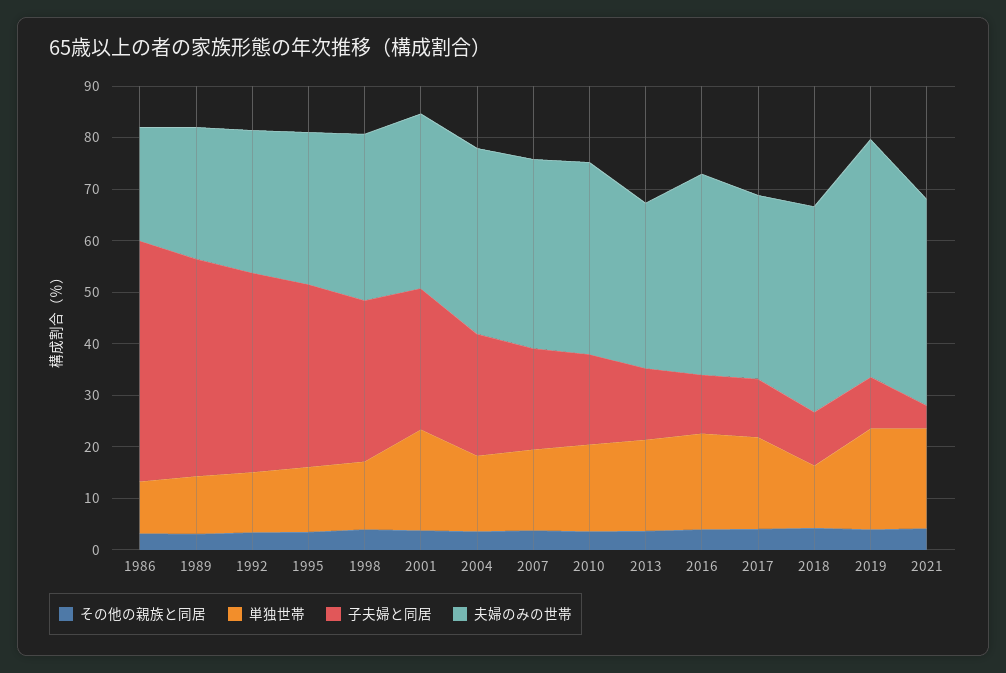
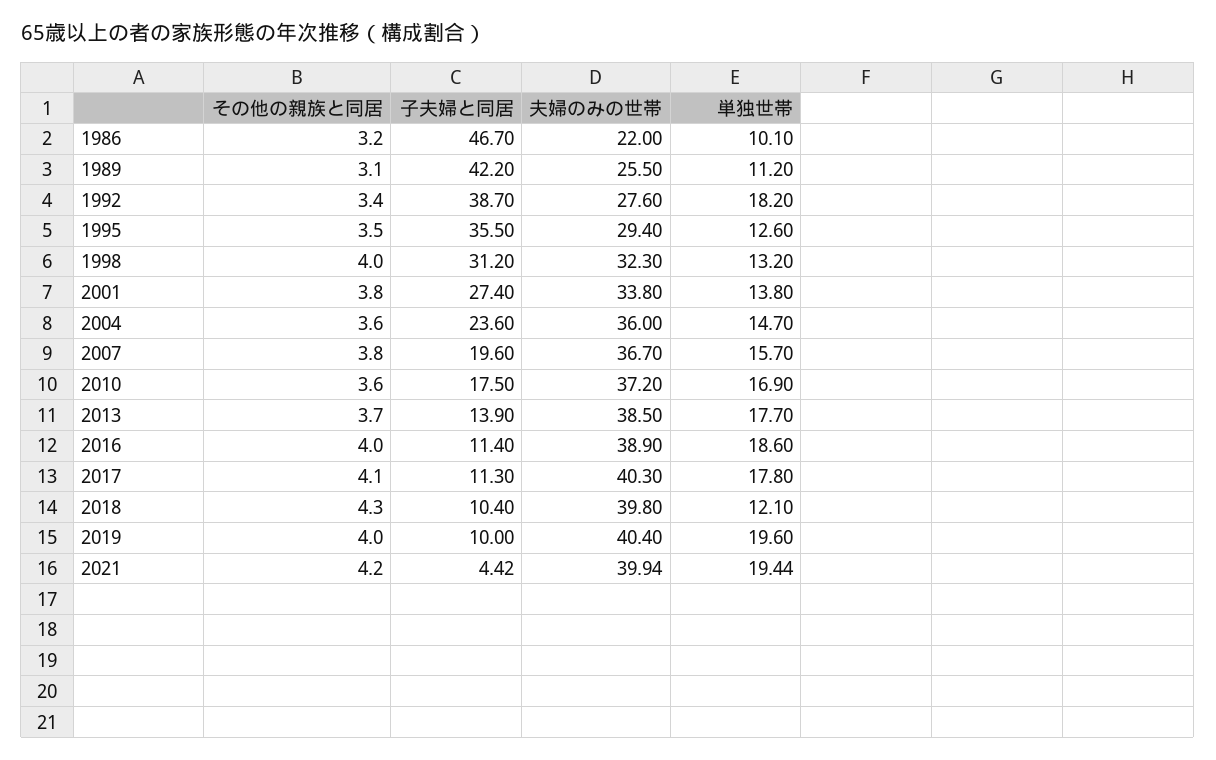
単独世帯, 1992: 12 -> 18.2
単独世帯, 2001: 20 -> 13.8
夫婦のみの世帯, 2013: 32 -> 38.5
夫婦のみの世帯, 2017: 36 -> 40.3
夫婦のみの世帯, 2019: 46 -> 40.4

